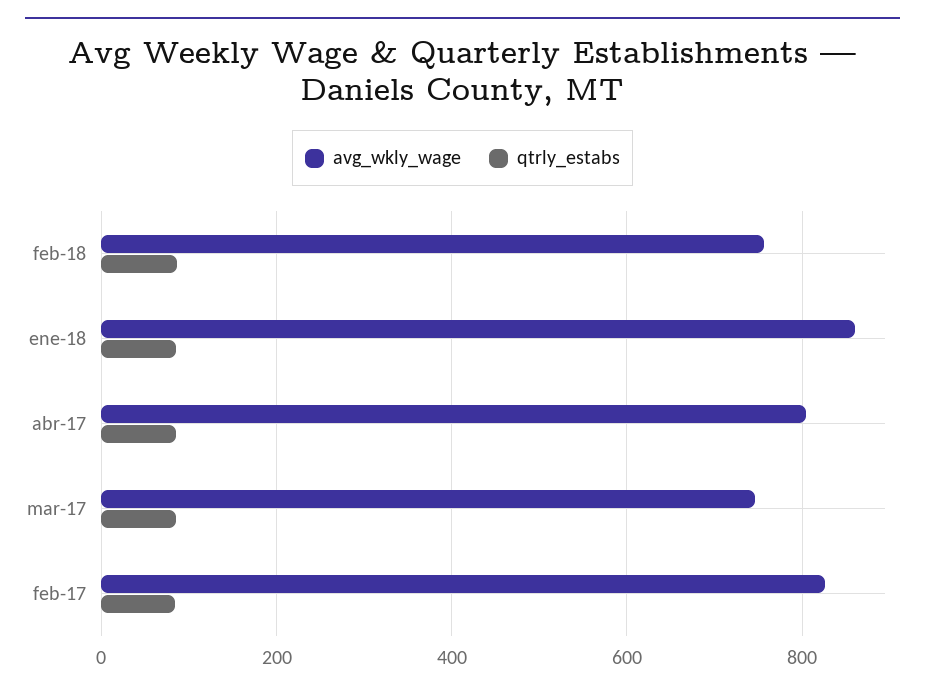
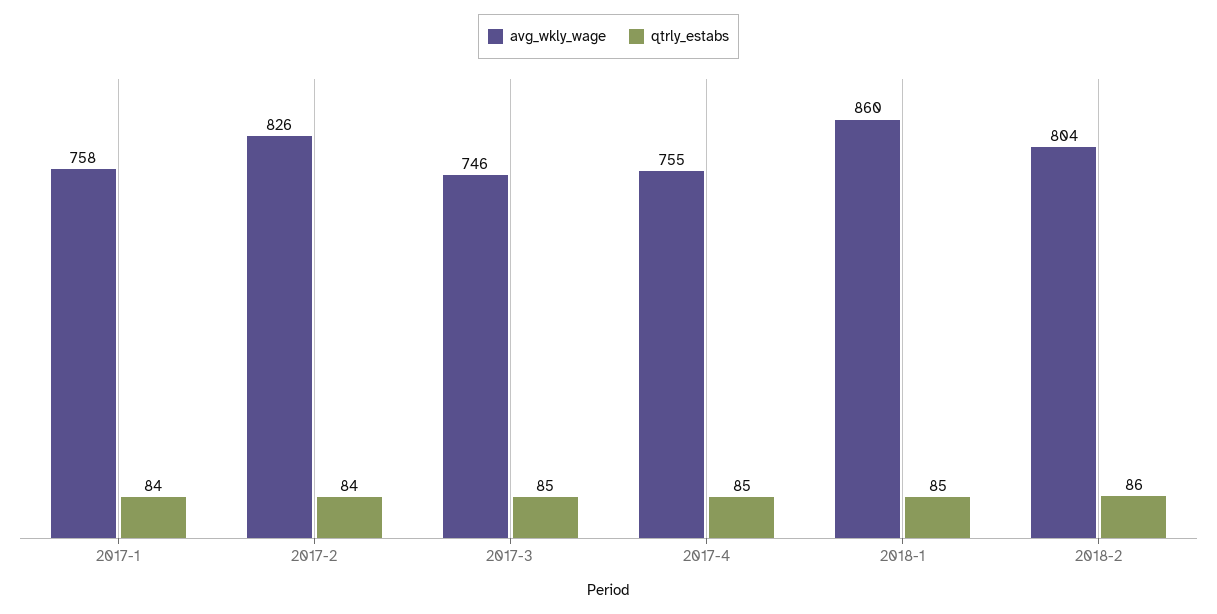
avg_wkly_wage, feb-18: 760 -> 804
avg_wkly_wage, abr-17: 800 -> 755
avg_wkly_wage, 2017-1: none -> 758
qtrly_estabs, 2017-1: none -> 84

